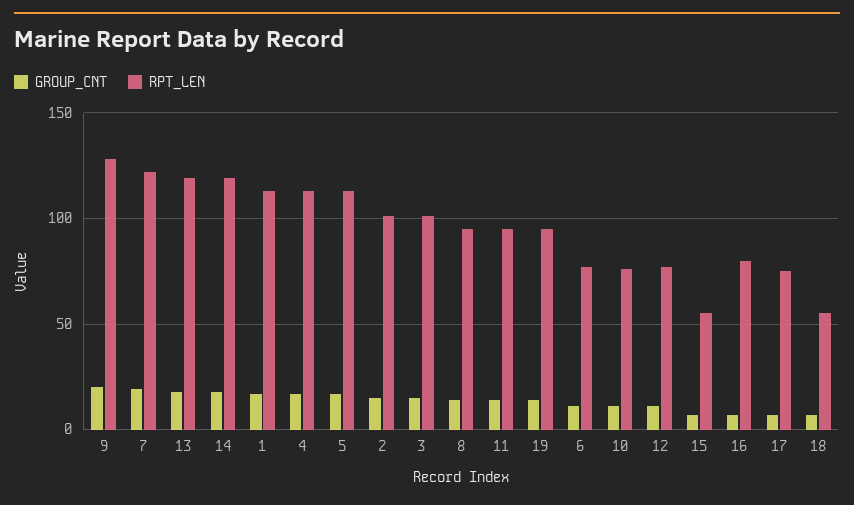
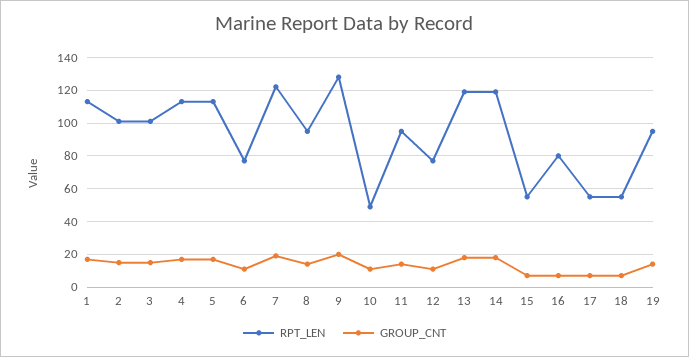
RPT_LEN, 10: 75 -> 50
RPT_LEN, 17: 75 -> 55

